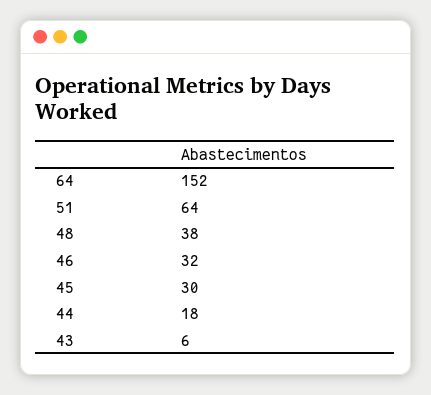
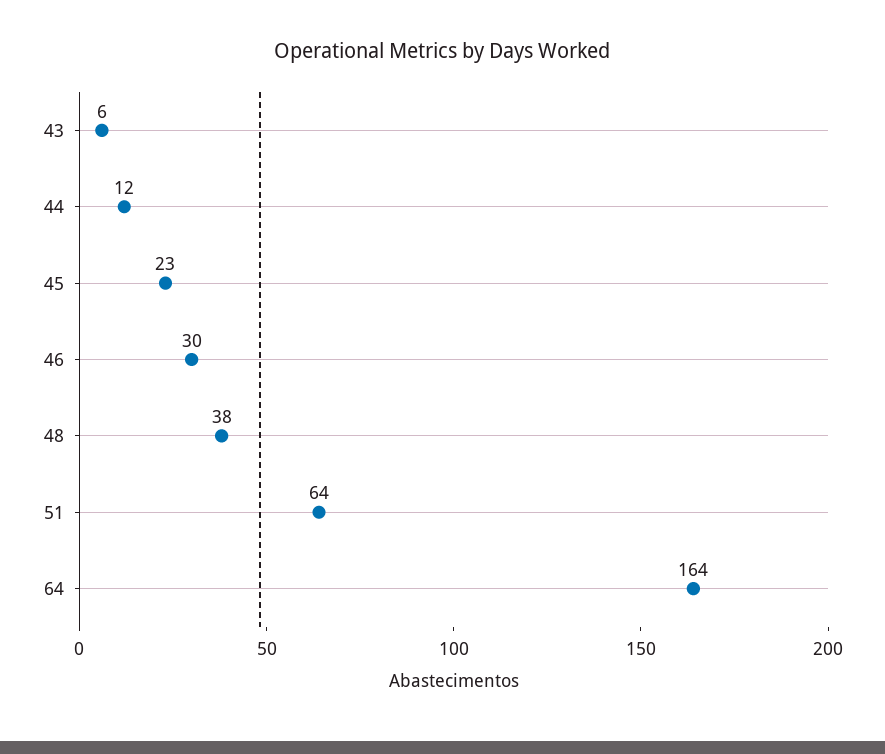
64: 152 -> 164
46: 32 -> 30
45: 30 -> 23
44: 18 -> 12

